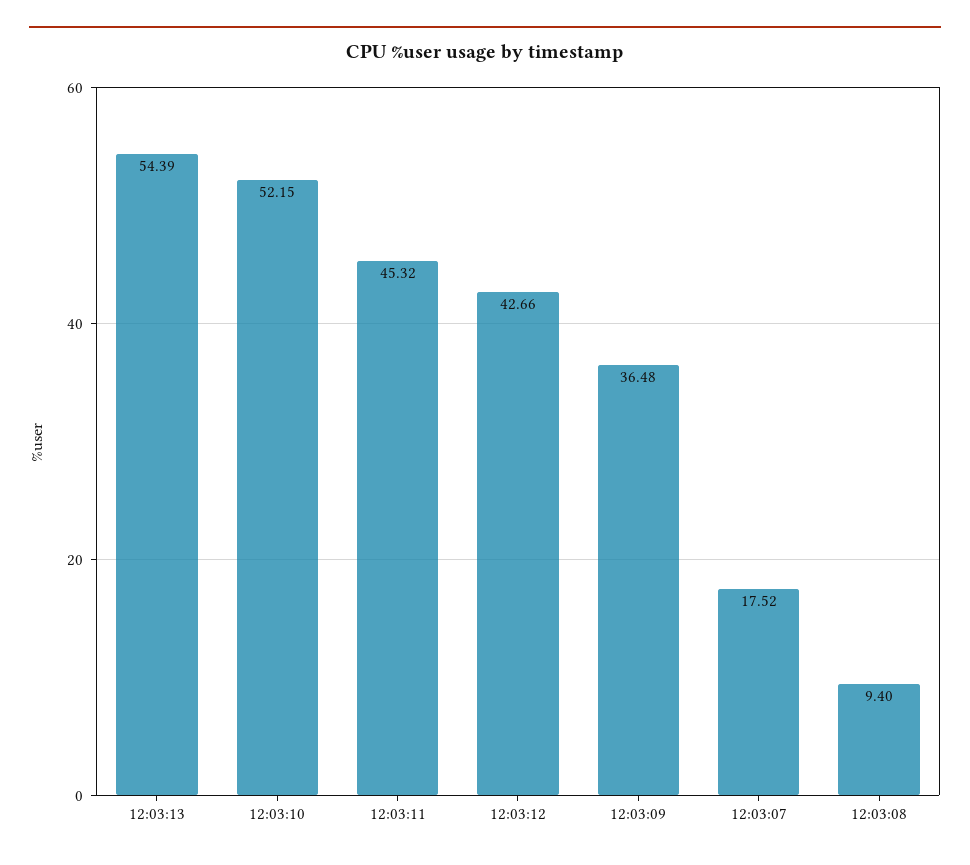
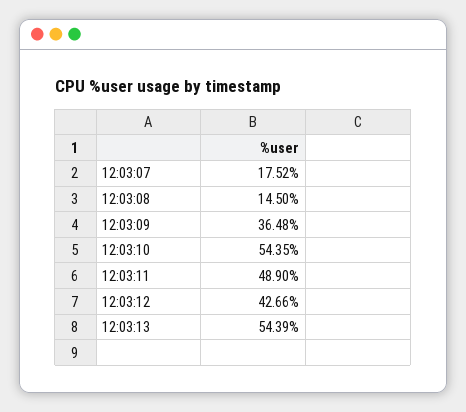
12:03:10: 52.15 -> 54.35
12:03:11: 45.32 -> 48.9
12:03:08: 9.4 -> 14.5

